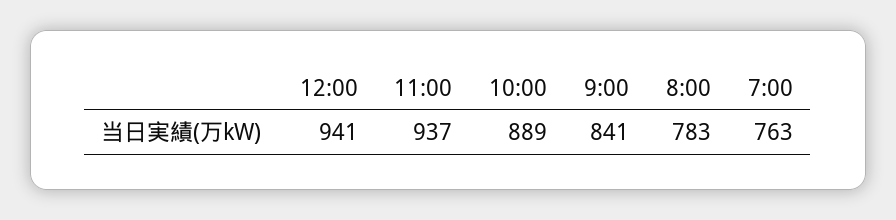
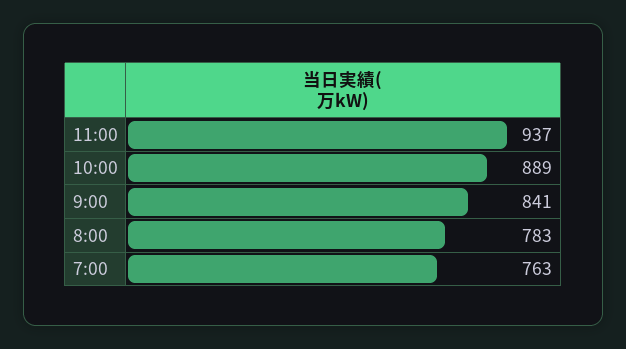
12:00: 941 -> none

